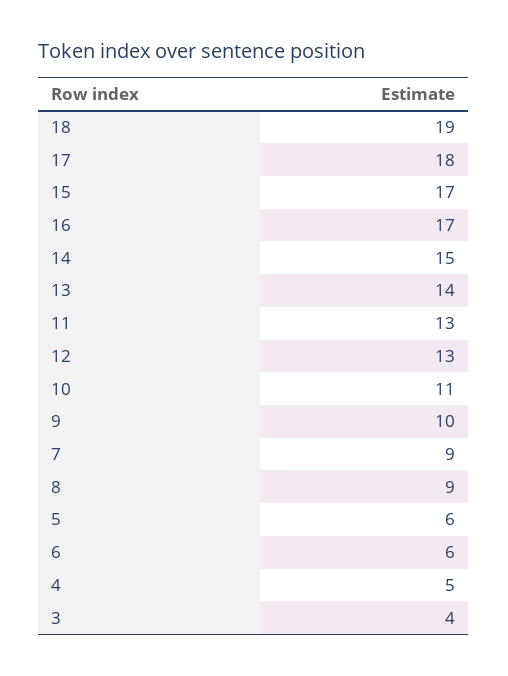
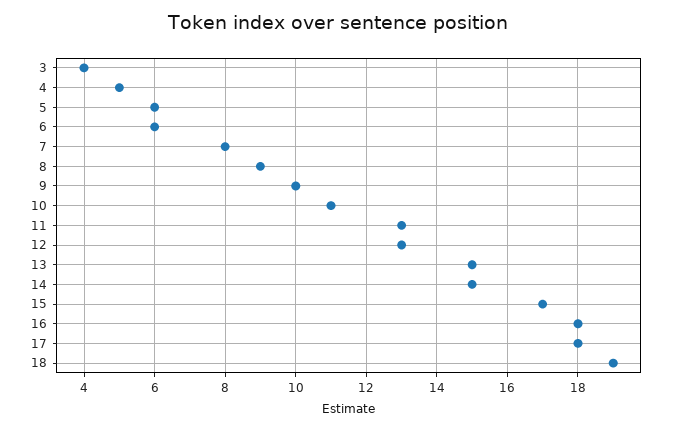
16: 17 -> 18
13: 14 -> 15
7: 9 -> 8

